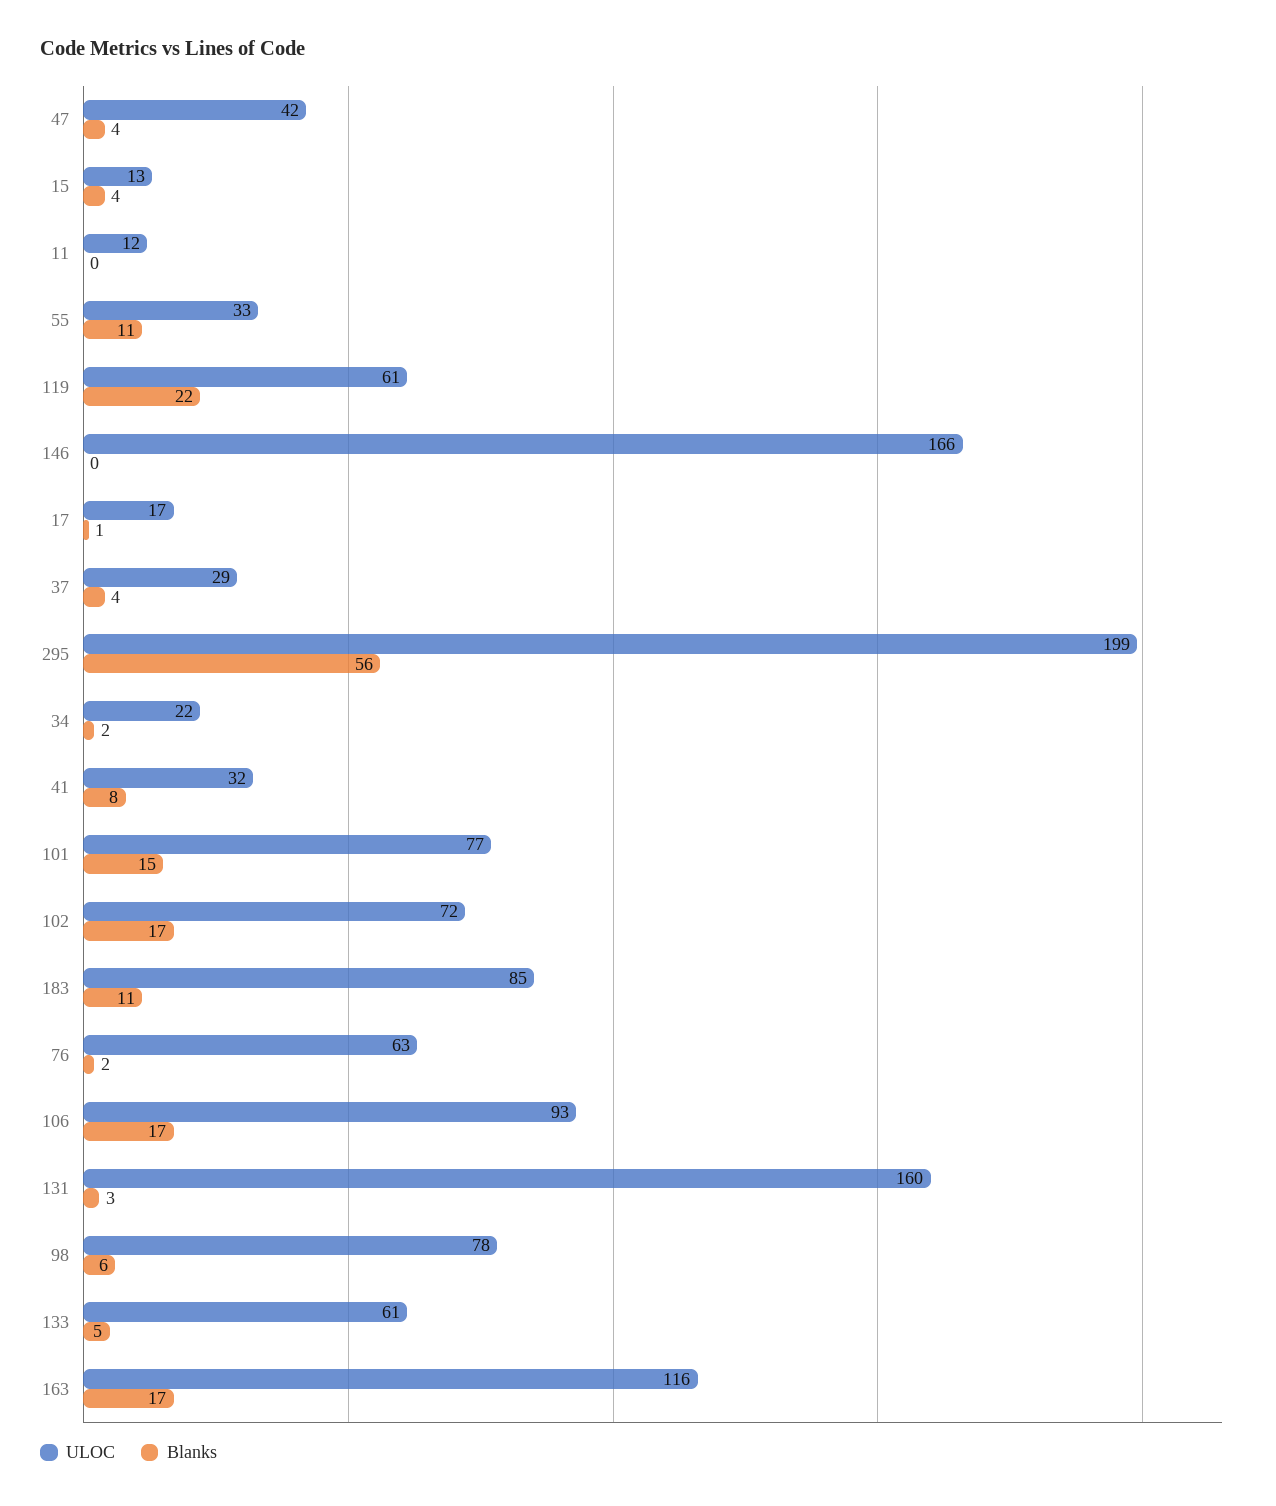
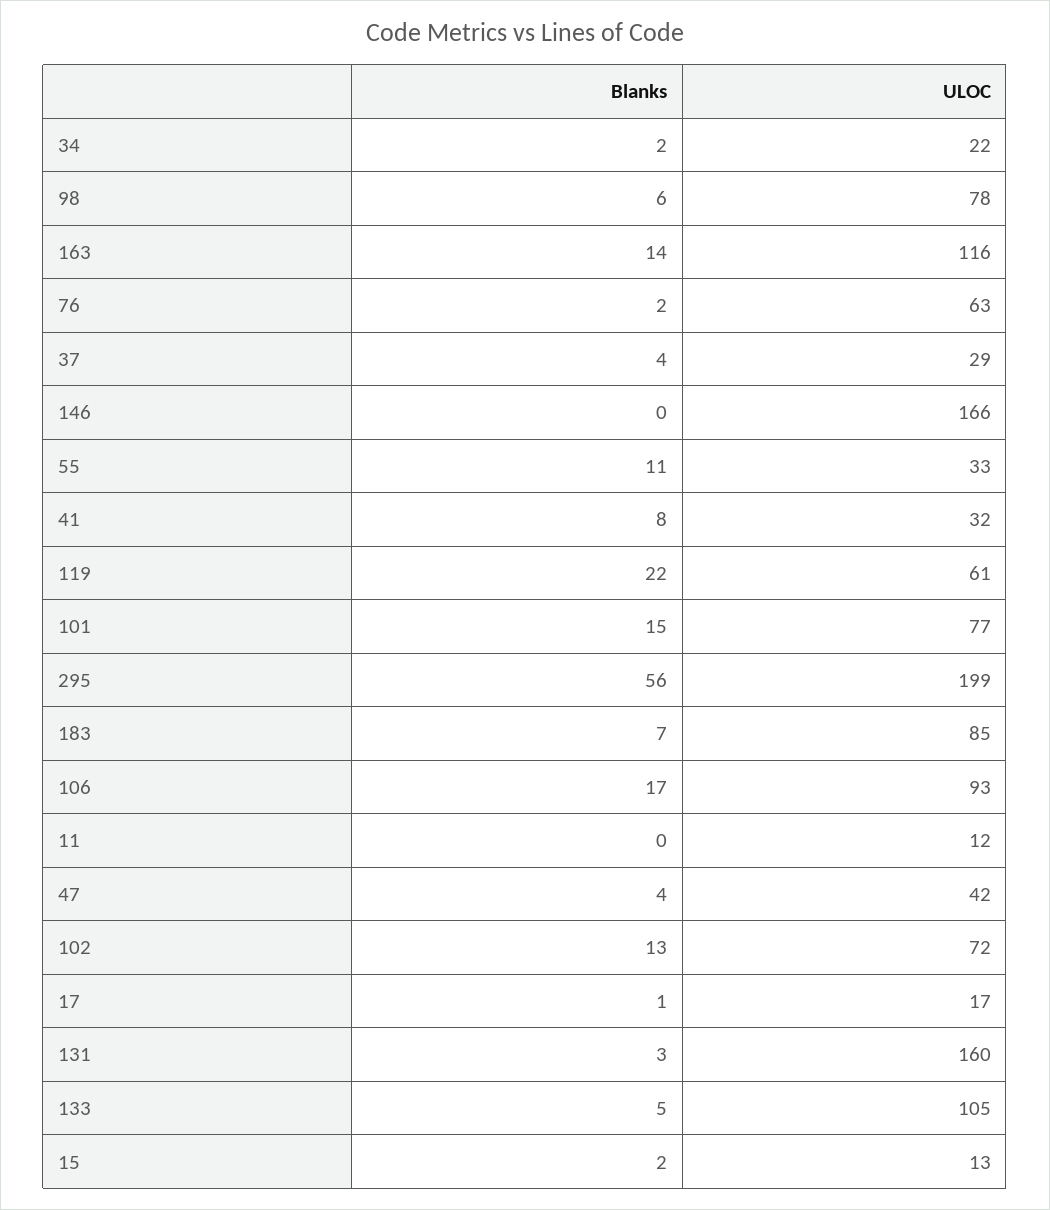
Blanks, 15: 4 -> 2
Blanks, 102: 17 -> 13
Blanks, 183: 11 -> 7
ULOC, 133: 61 -> 105
Blanks, 163: 17 -> 14

